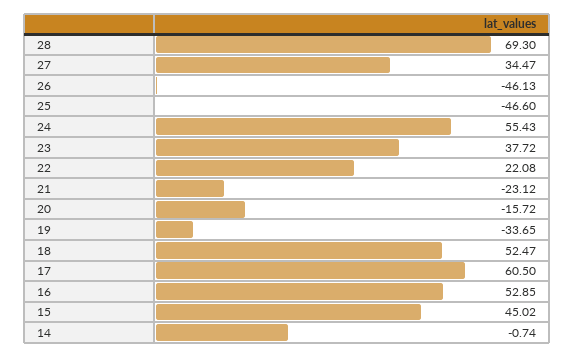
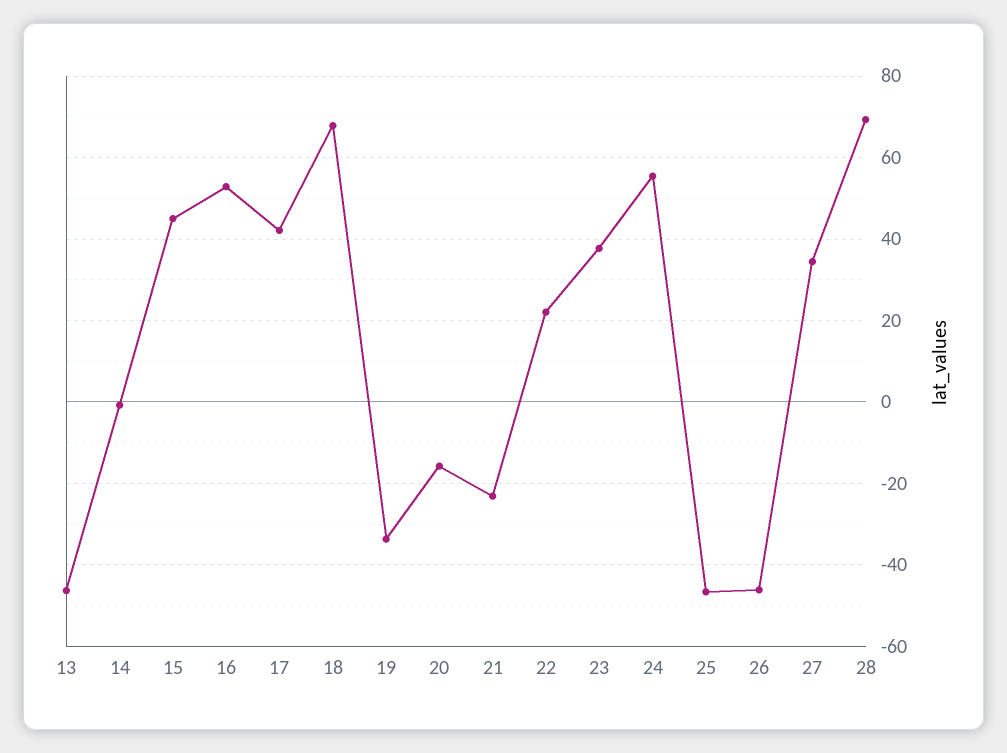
18: 52.47 -> 68
17: 60.5 -> 42
13: none -> -46

